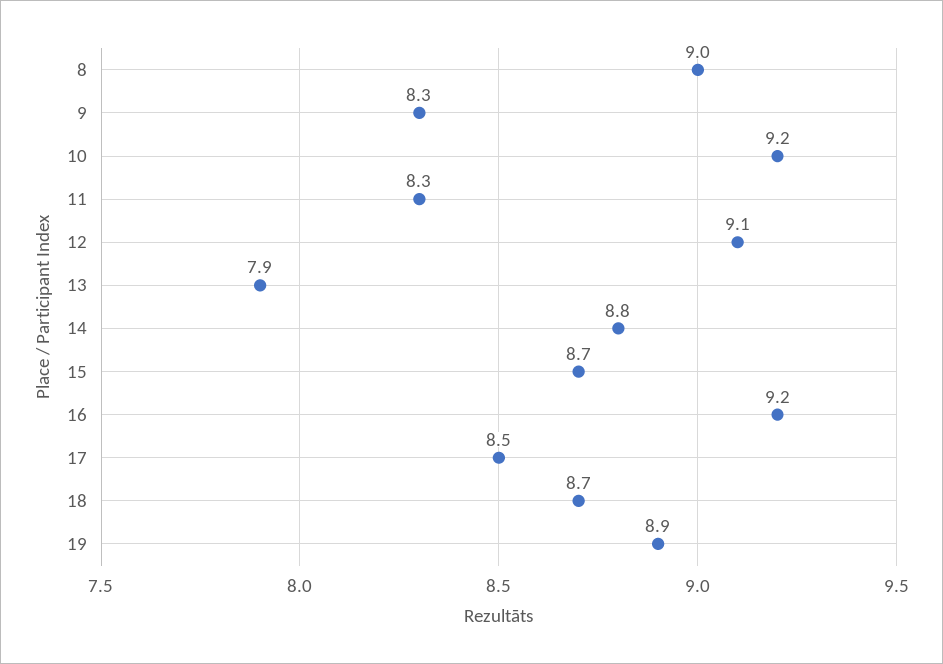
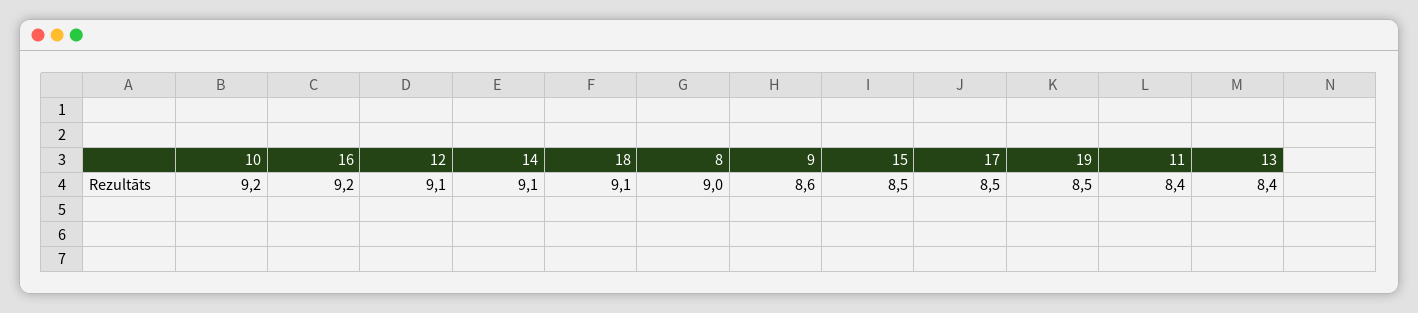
9: 8.3 -> 8.6
11: 8.3 -> 8.4
13: 7.9 -> 8.4
14: 8.8 -> 9.1
15: 8.7 -> 8.5
18: 8.7 -> 9.1
19: 8.9 -> 8.5

